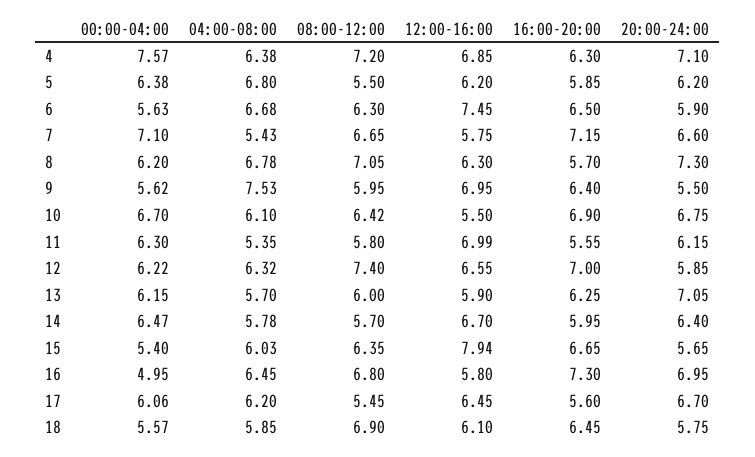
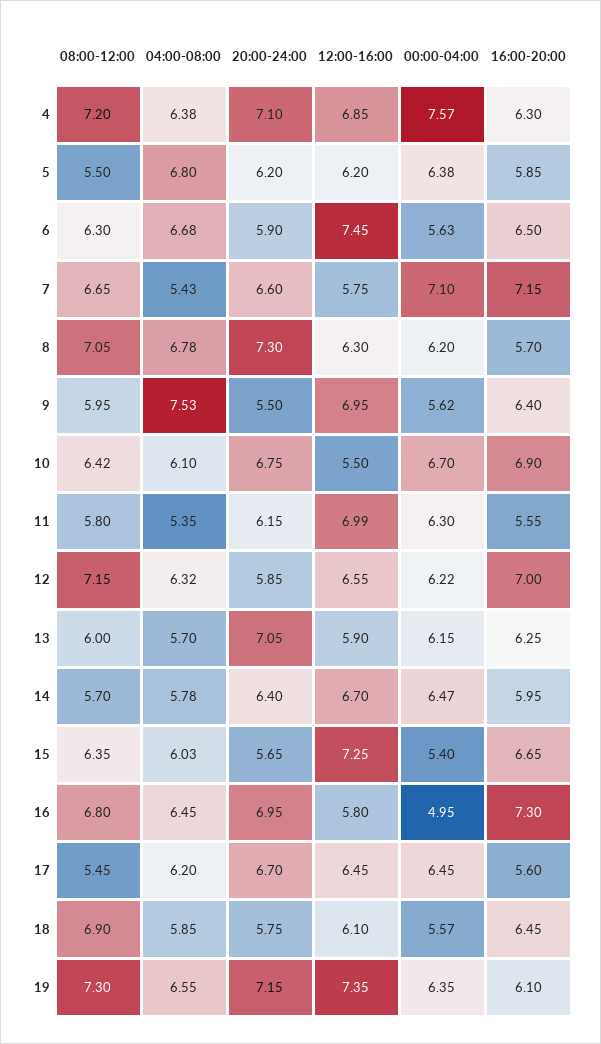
08:00-12:00, 12: 7.4 -> 7.15
12:00-16:00, 15: 7.94 -> 7.25
00:00-04:00, 17: 6.06 -> 6.45
08:00-12:00, 19: none -> 7.3
04:00-08:00, 19: none -> 6.55
20:00-24:00, 19: none -> 7.15
12:00-16:00, 19: none -> 7.35
00:00-04:00, 19: none -> 6.35
16:00-20:00, 19: none -> 6.1

